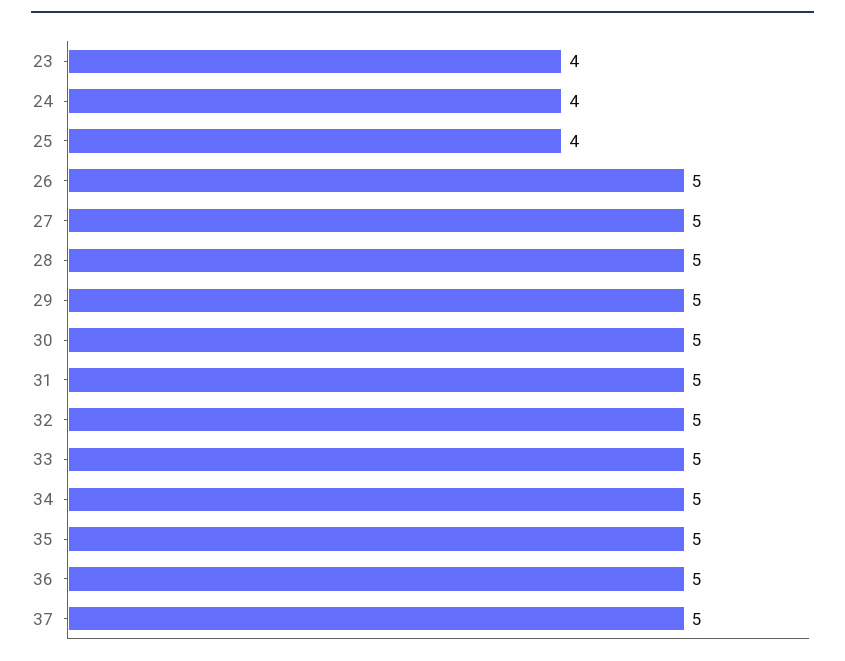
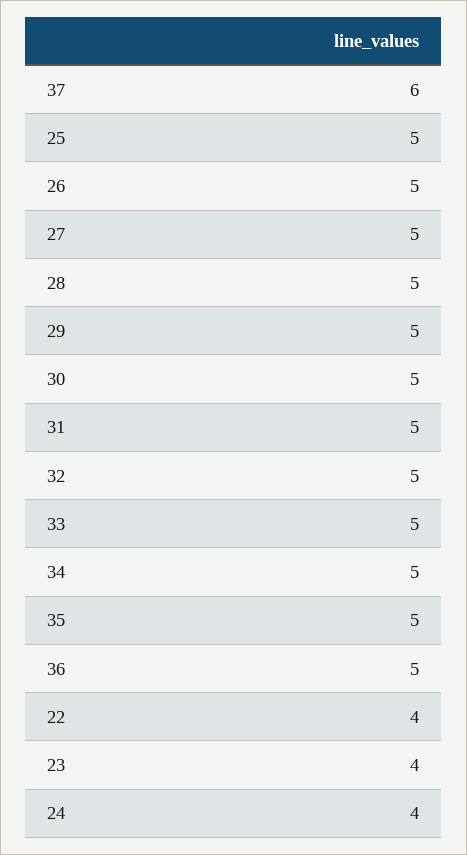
25: 4 -> 5
37: 5 -> 6
22: none -> 4

